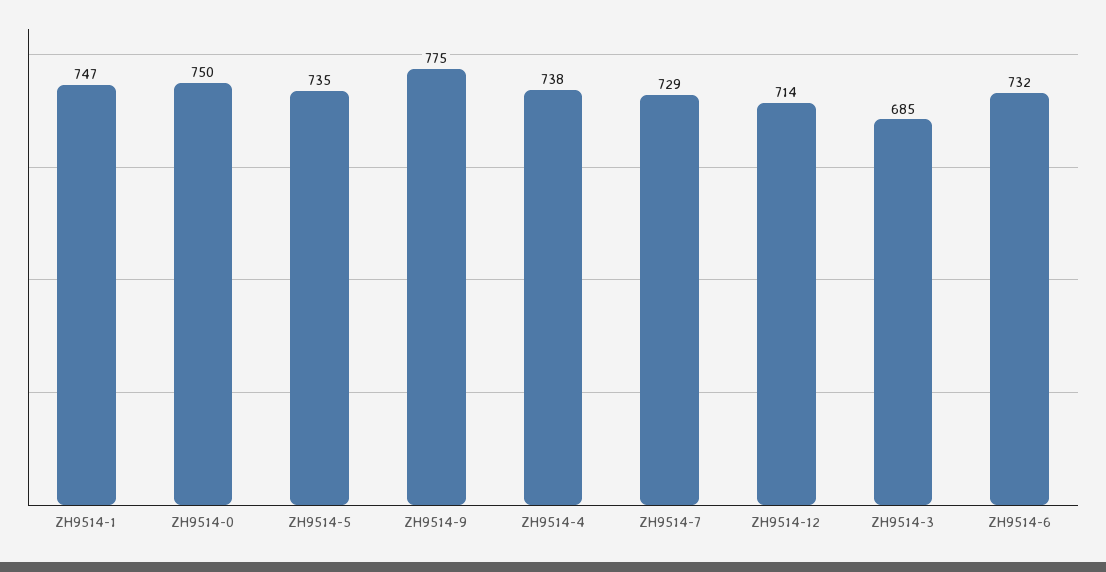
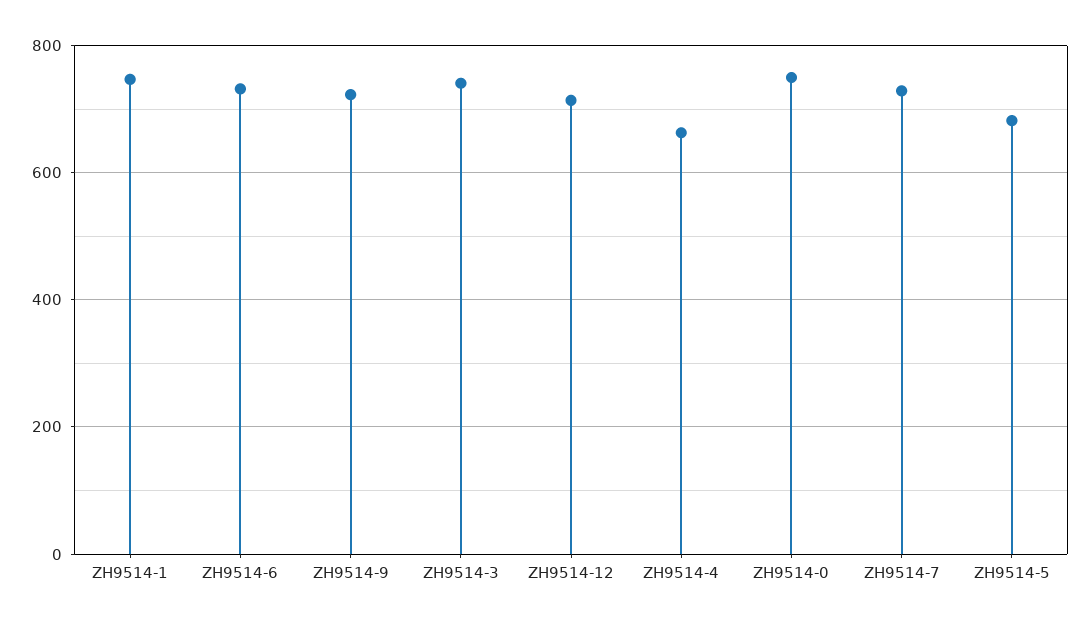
ZH9514-5: 735 -> 680
ZH9514-9: 775 -> 720
ZH9514-4: 738 -> 660
ZH9514-3: 685 -> 740

